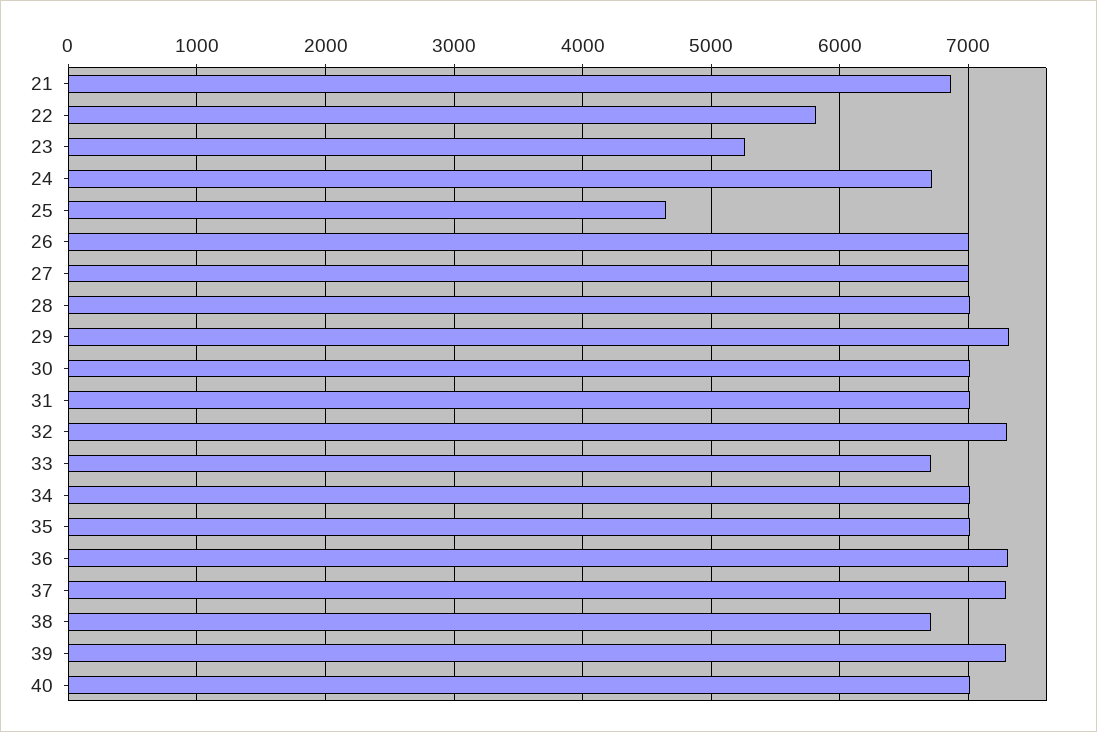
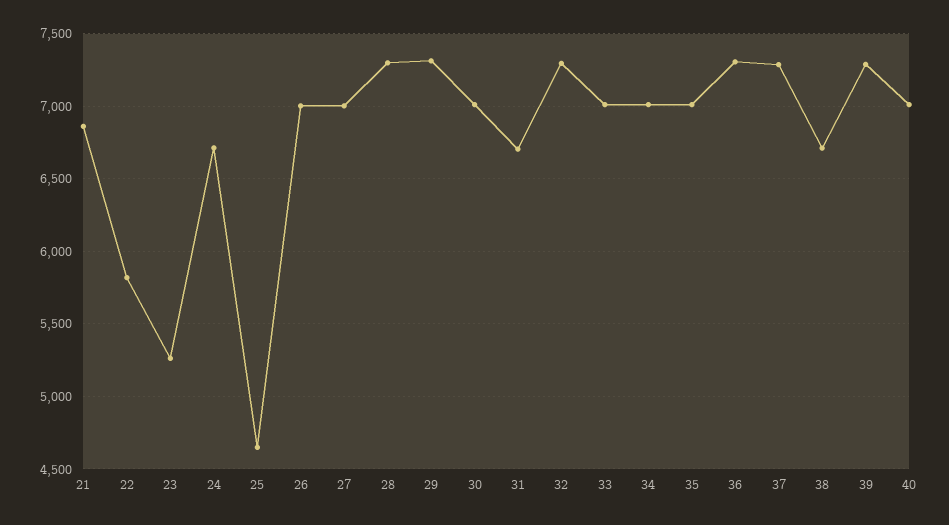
28: 7000 -> 7300
31: 7000 -> 6700
33: 6700 -> 7000

